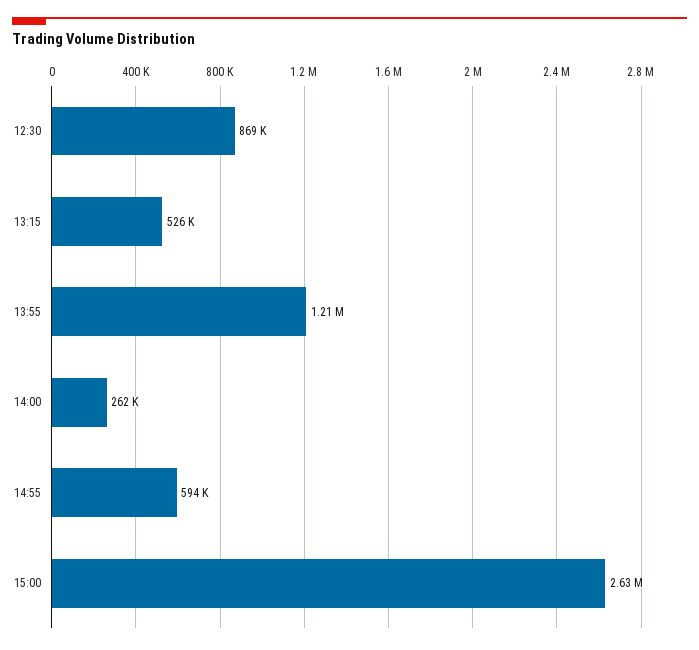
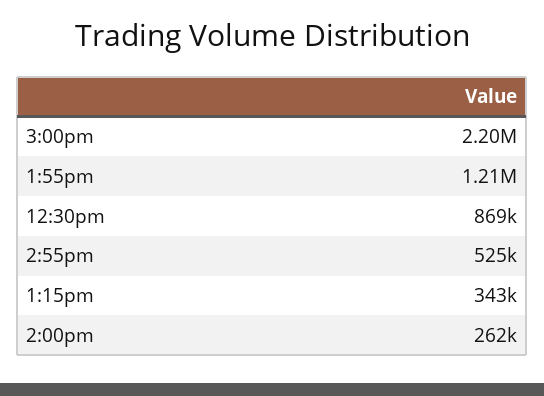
13:15: 526000 -> 343000
14:55: 594000 -> 525000
15:00: 2630000 -> 2200000

